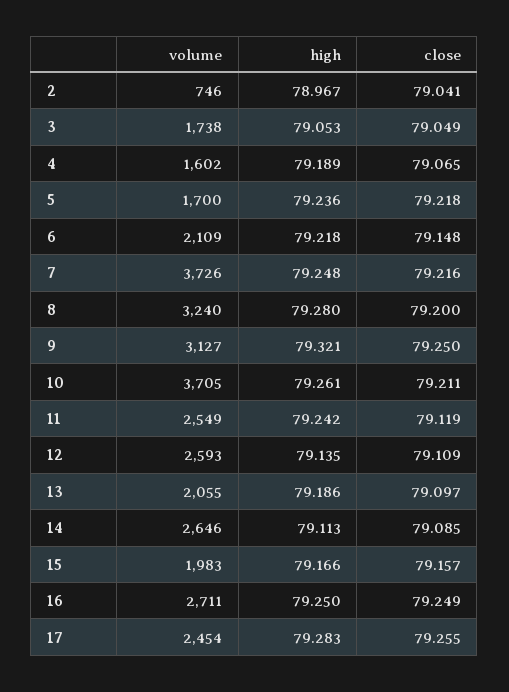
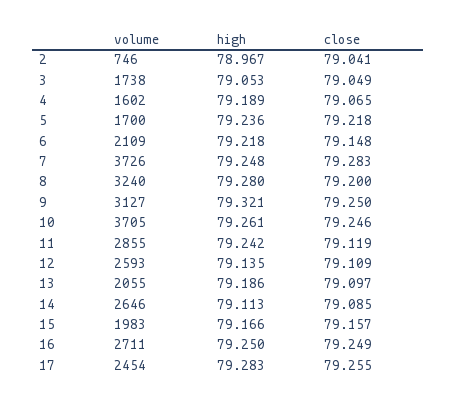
close, 7: 79.216 -> 79.283
close, 10: 79.211 -> 79.246
volume, 11: 2549 -> 2855

